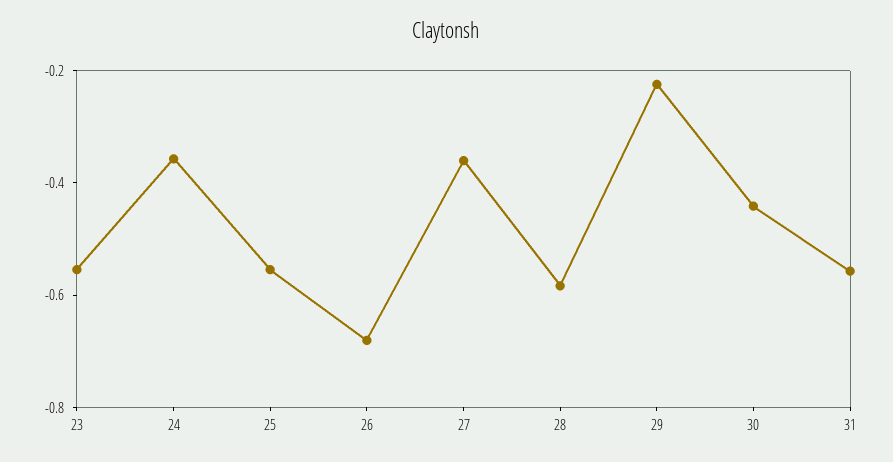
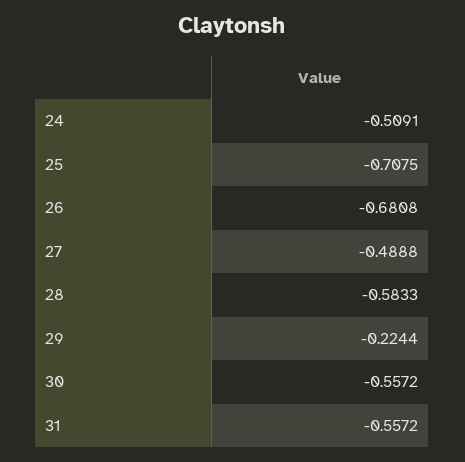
23: -0.55 -> none
24: -0.35 -> -0.5091
25: -0.55 -> -0.7075
27: -0.35 -> -0.4888
30: -0.45 -> -0.5572

